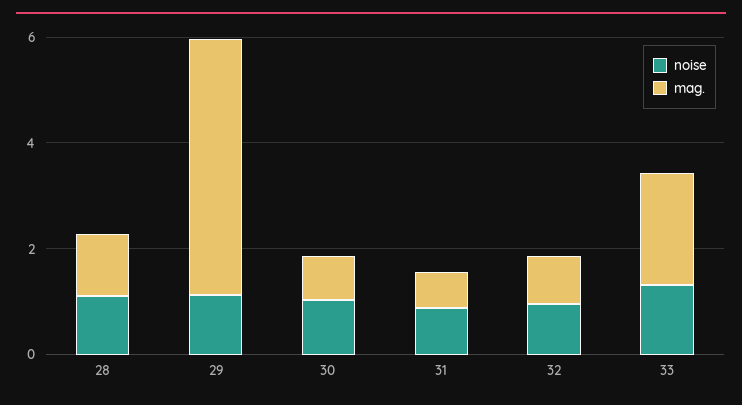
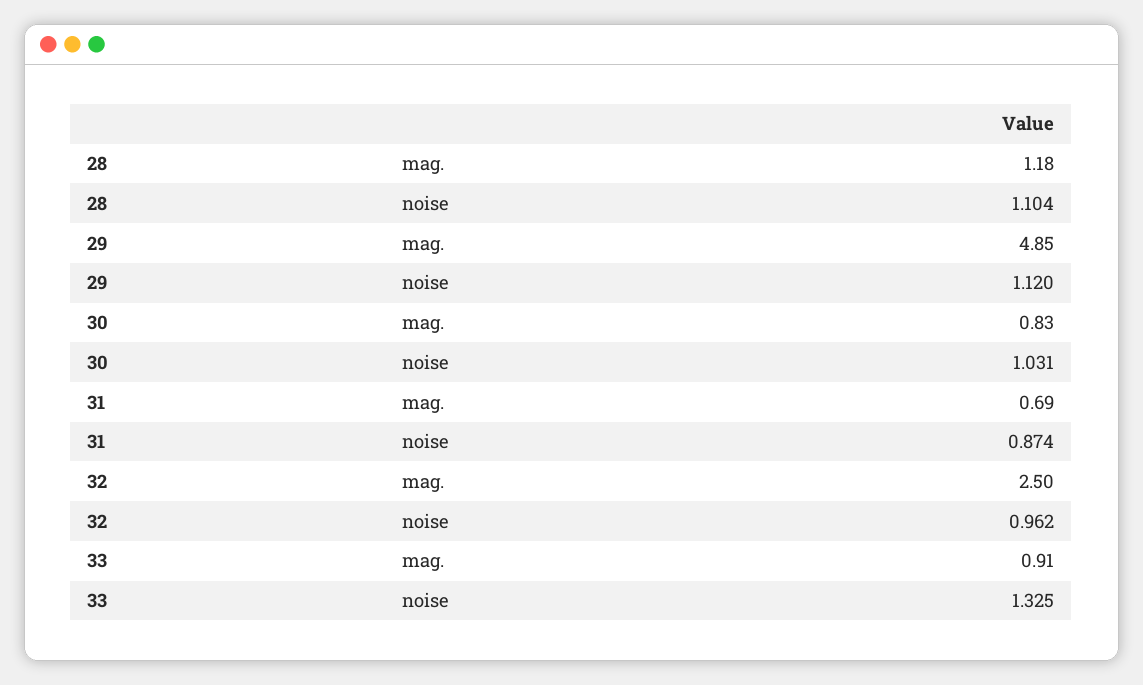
mag., 32: 1 -> 2.5
mag., 33: 2 -> 0.91

